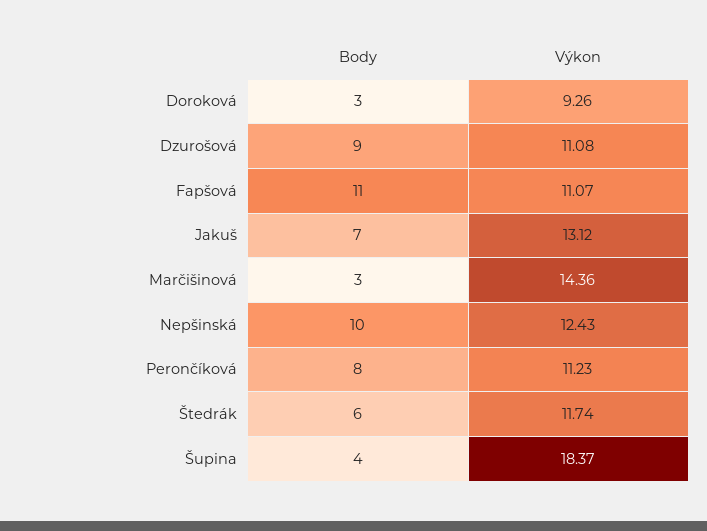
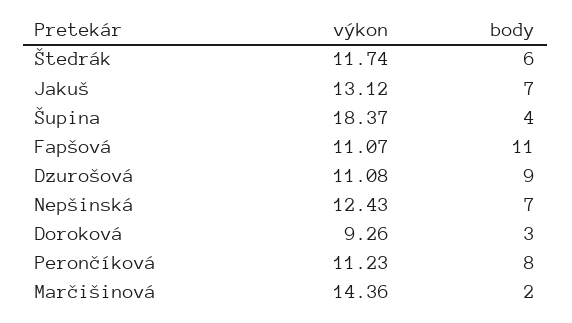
Body, Marčišinová: 3 -> 2
Body, Nepšinská: 10 -> 7

